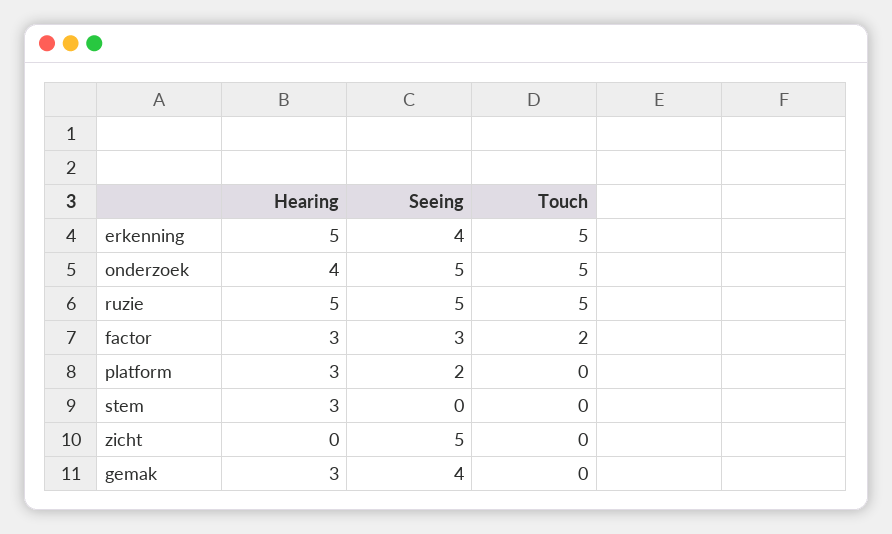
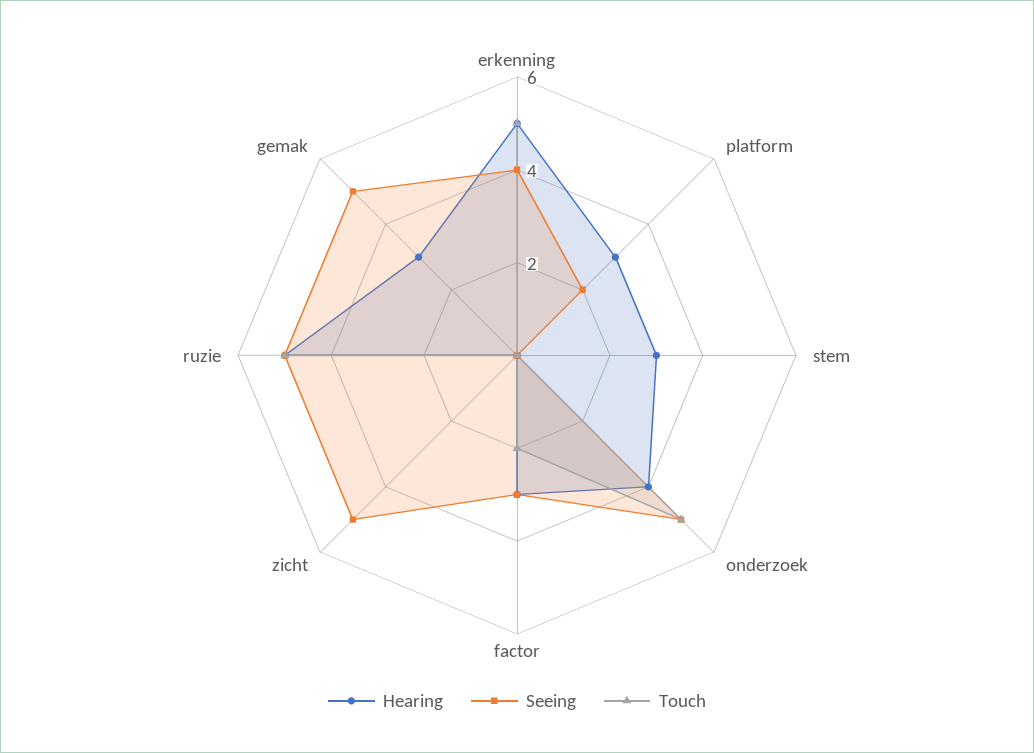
Seeing, gemak: 4 -> 5

